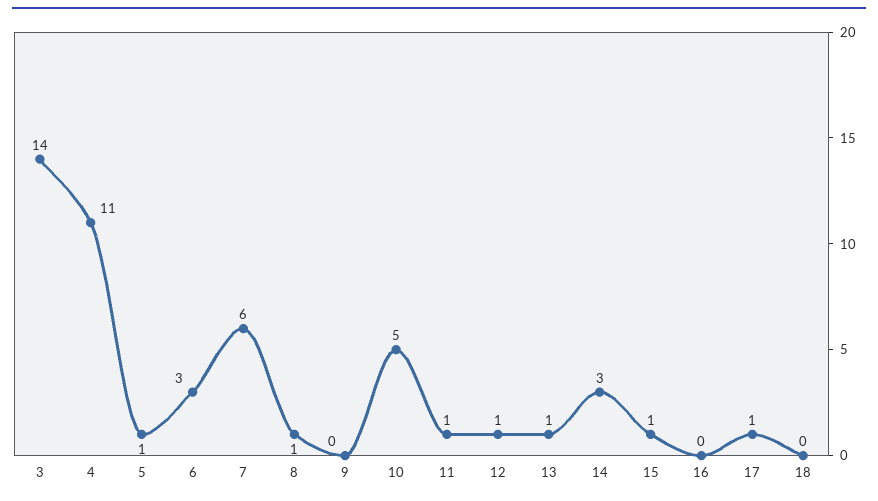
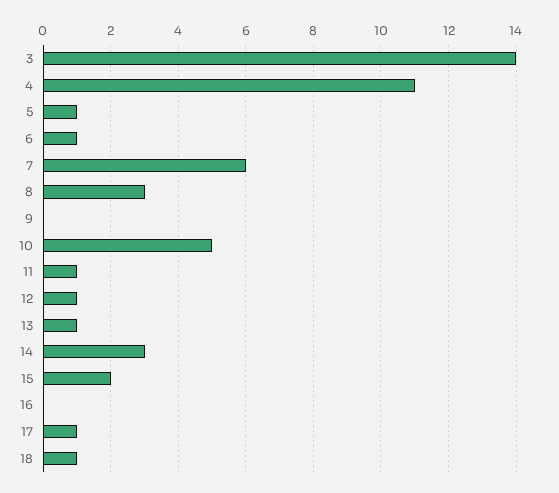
6: 3 -> 1
8: 1 -> 3
15: 1 -> 2
18: 0 -> 1

